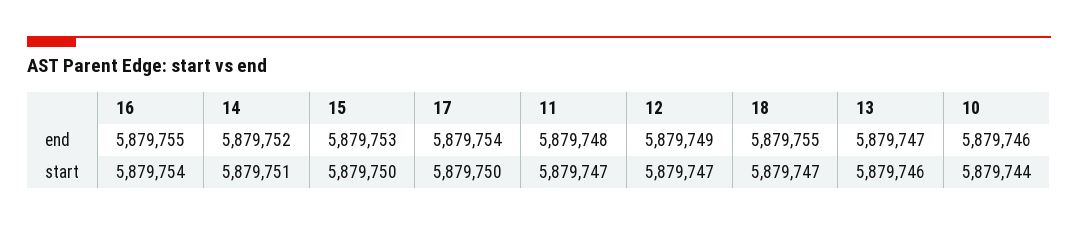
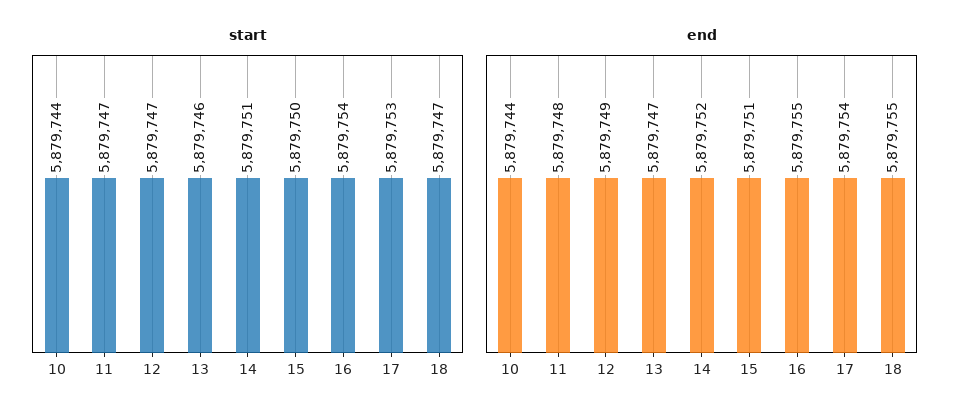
end, 15: 5879753 -> 5879751
end, 10: 5879746 -> 5879744
start, 17: 5879750 -> 5879753

